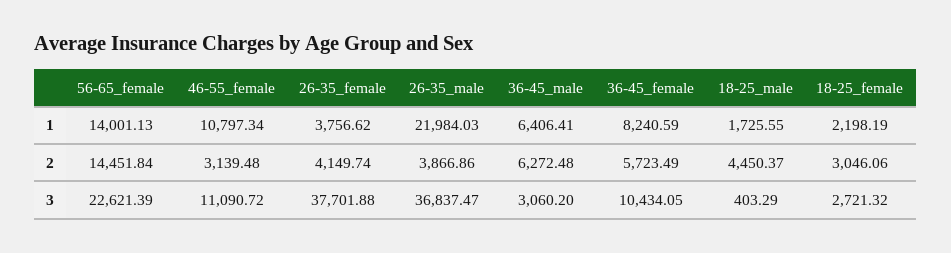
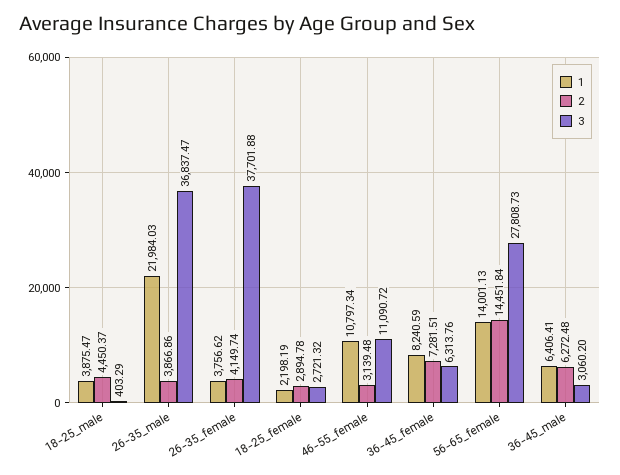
1, 18-25_male: 1725.55 -> 3875.47
2, 36-45_female: 5723.49 -> 7281.51
2, 18-25_female: 3046.06 -> 2894.78
3, 56-65_female: 22621.39 -> 27808.73
3, 36-45_female: 10434.05 -> 6313.76

